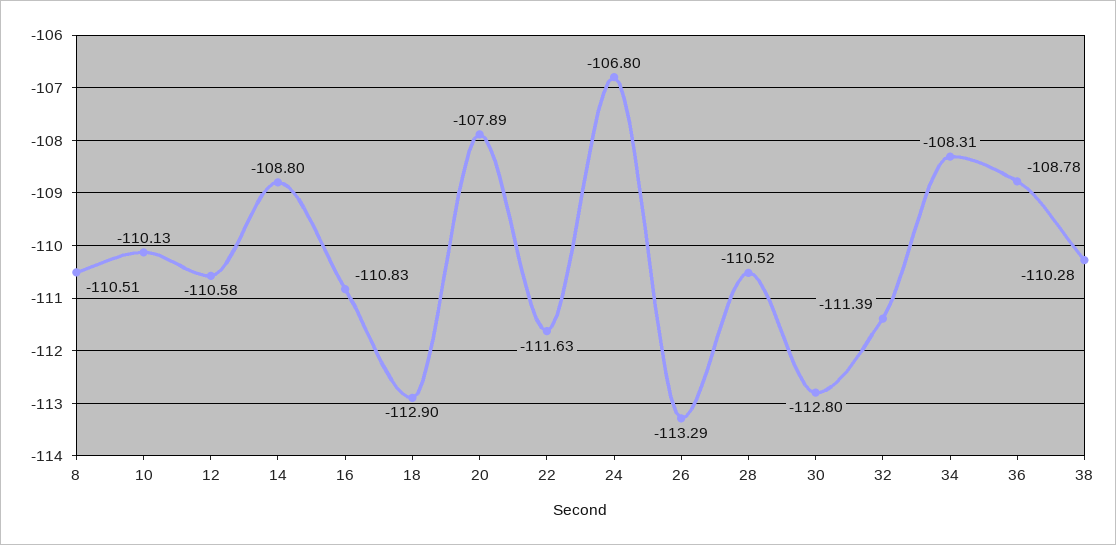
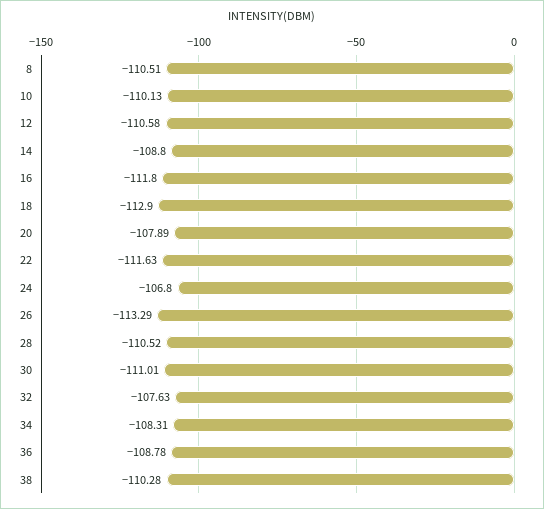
16: -110.83 -> -111.8
30: -112.8 -> -111.01
32: -111.39 -> -107.63

